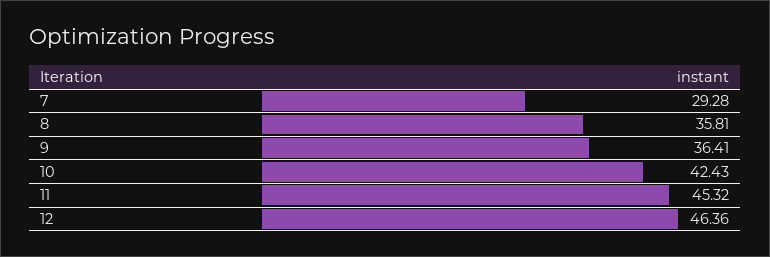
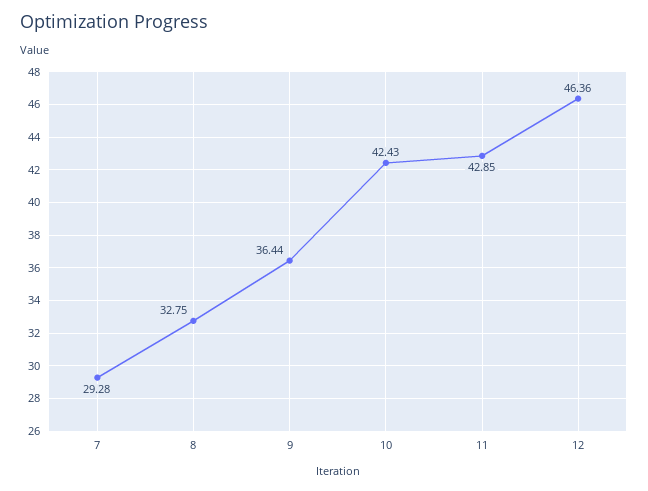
8: 35.81 -> 32.75
9: 36.41 -> 36.44
11: 45.32 -> 42.85

